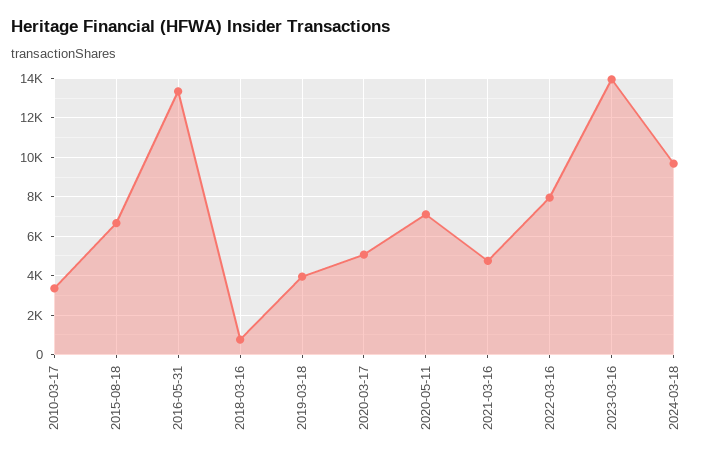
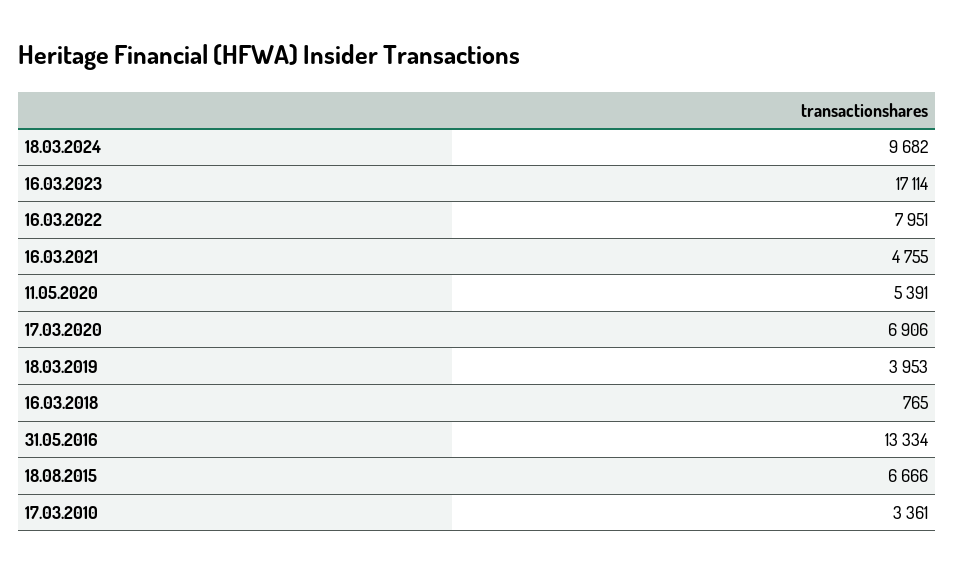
2020-03-17: 5000 -> 6906
2020-05-11: 7000 -> 5391
2023-03-16: 14000 -> 17114

